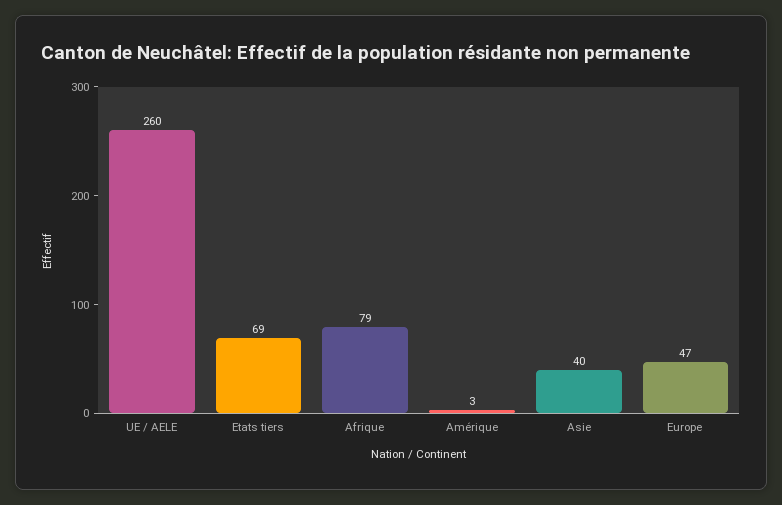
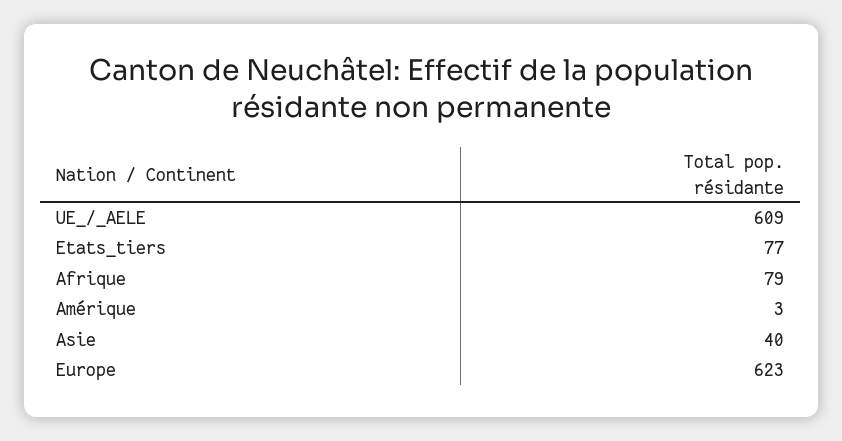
UE / AELE: 260 -> 609
Etats tiers: 69 -> 77
Europe: 47 -> 623

